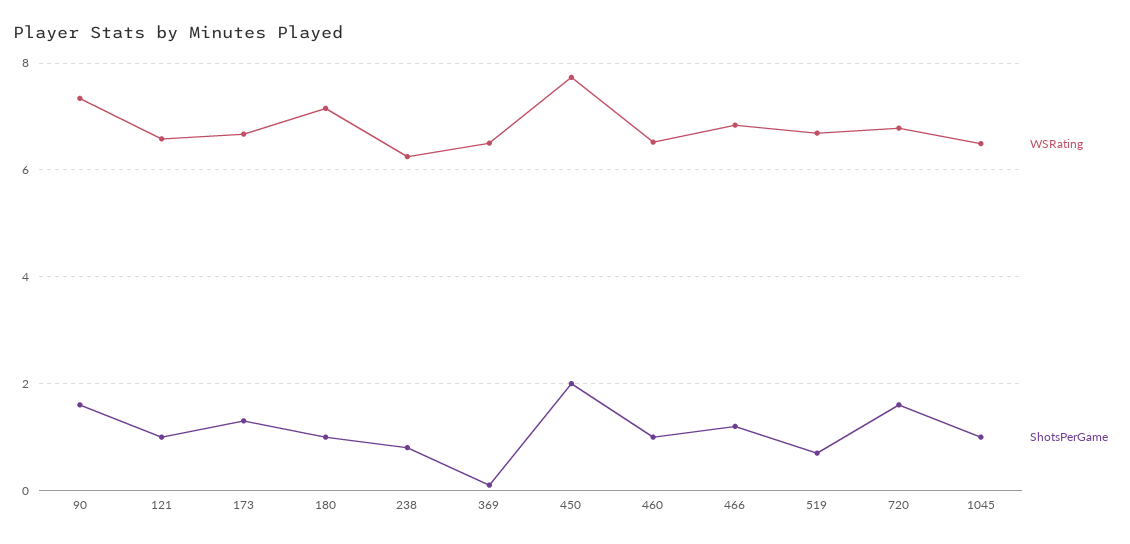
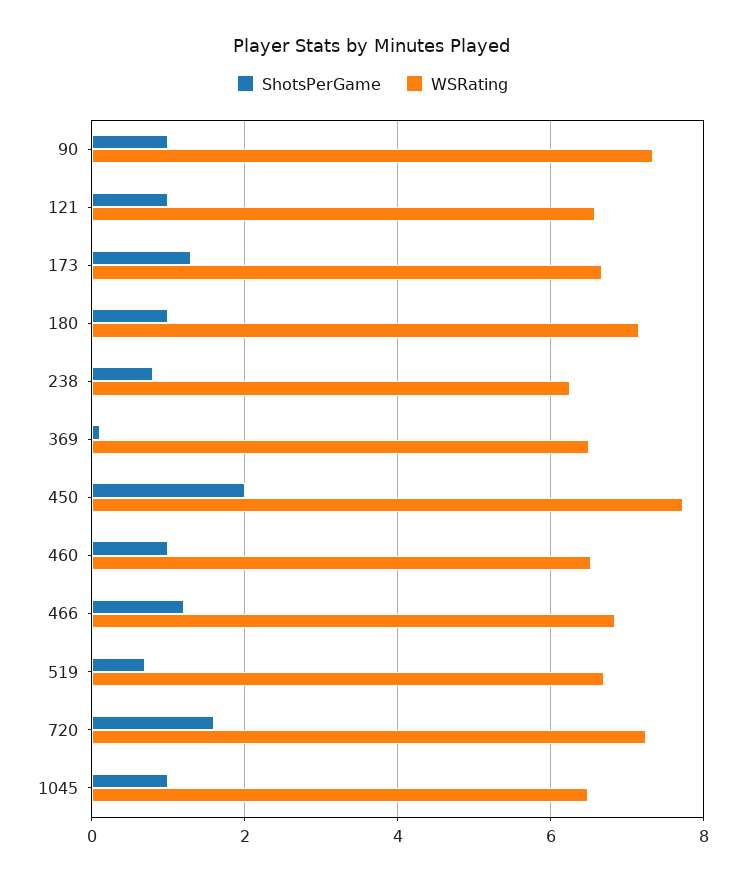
ShotsPerGame, 90: 1.6 -> 1
WSRating, 720: 6.8 -> 7.2

